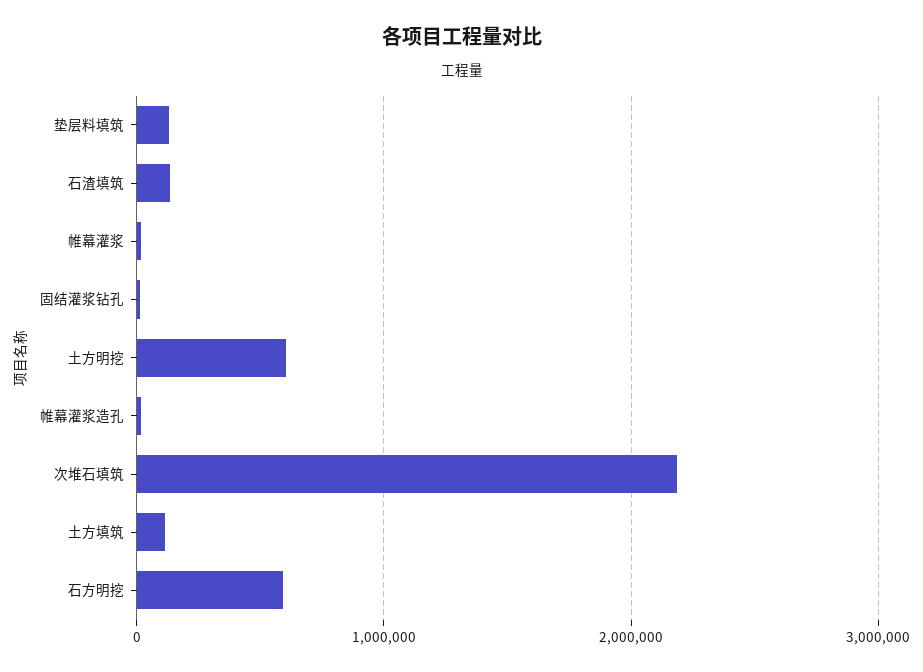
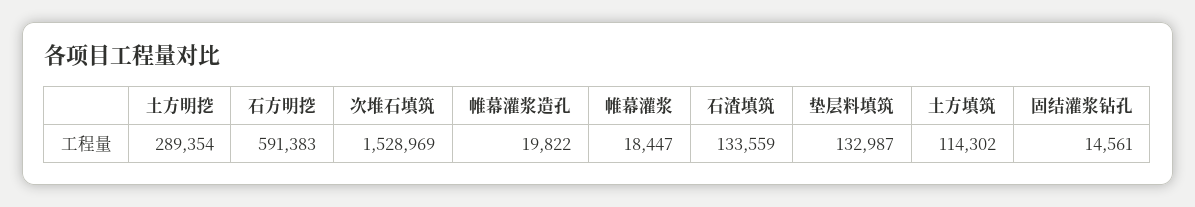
土方明挖: 600000 -> 289354
次堆石填筑: 2200000 -> 1528969

